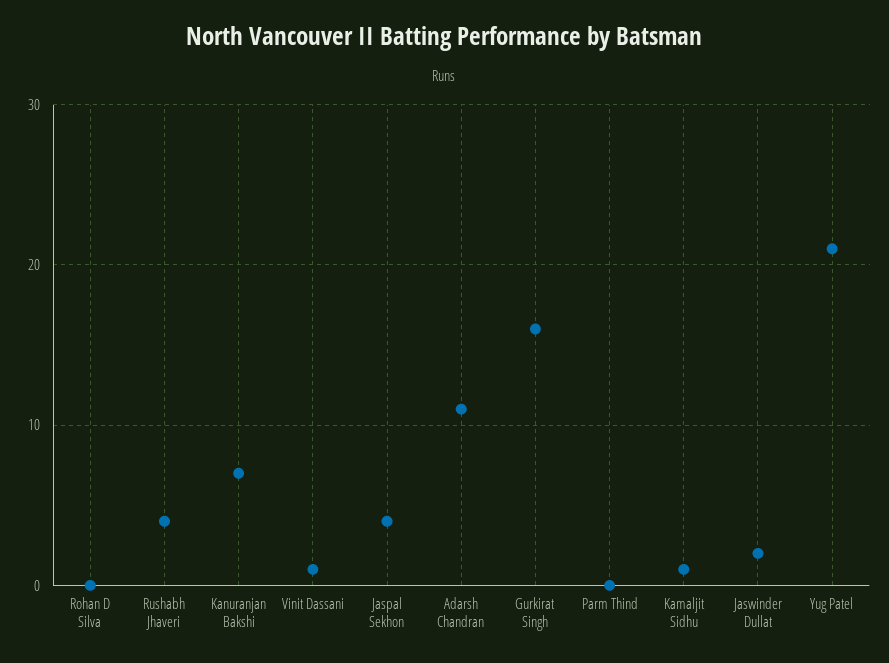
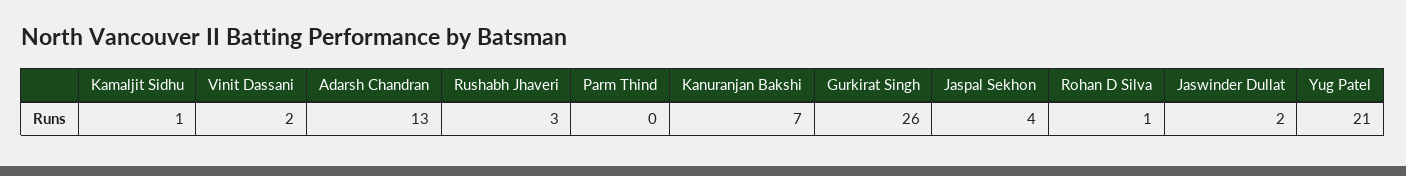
Rohan D Silva: 0 -> 1
Rushabh Jhaveri: 4 -> 3
Vinit Dassani: 1 -> 2
Adarsh Chandran: 11 -> 13
Gurkirat Singh: 16 -> 26

